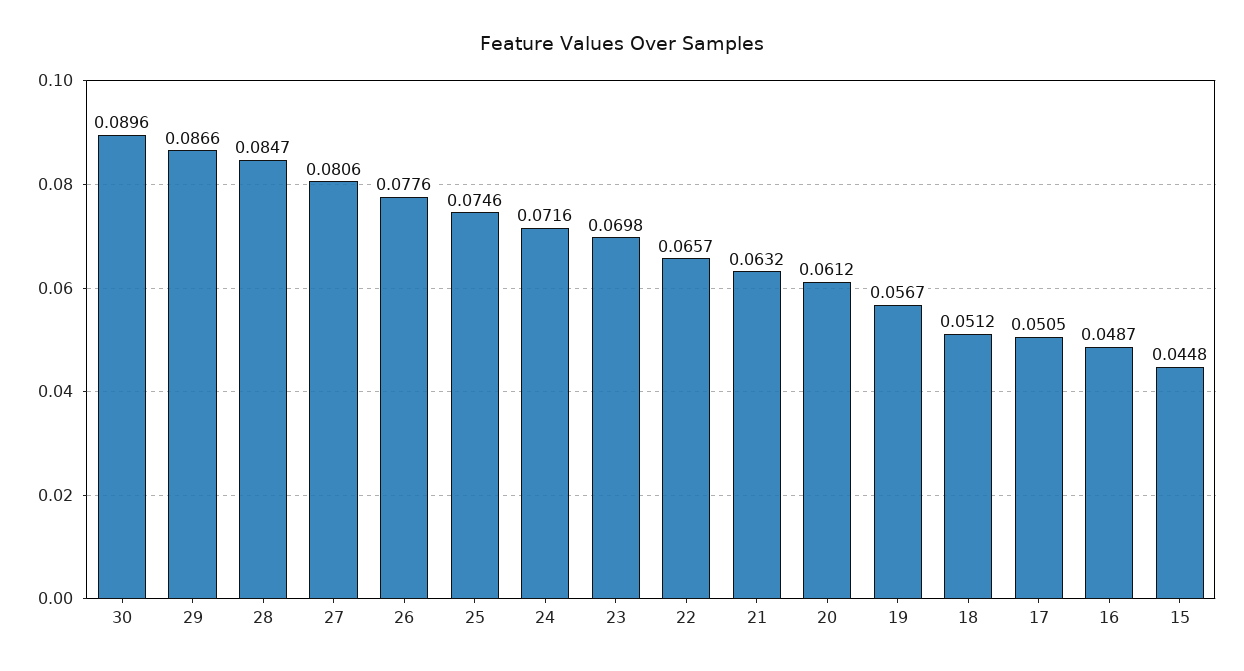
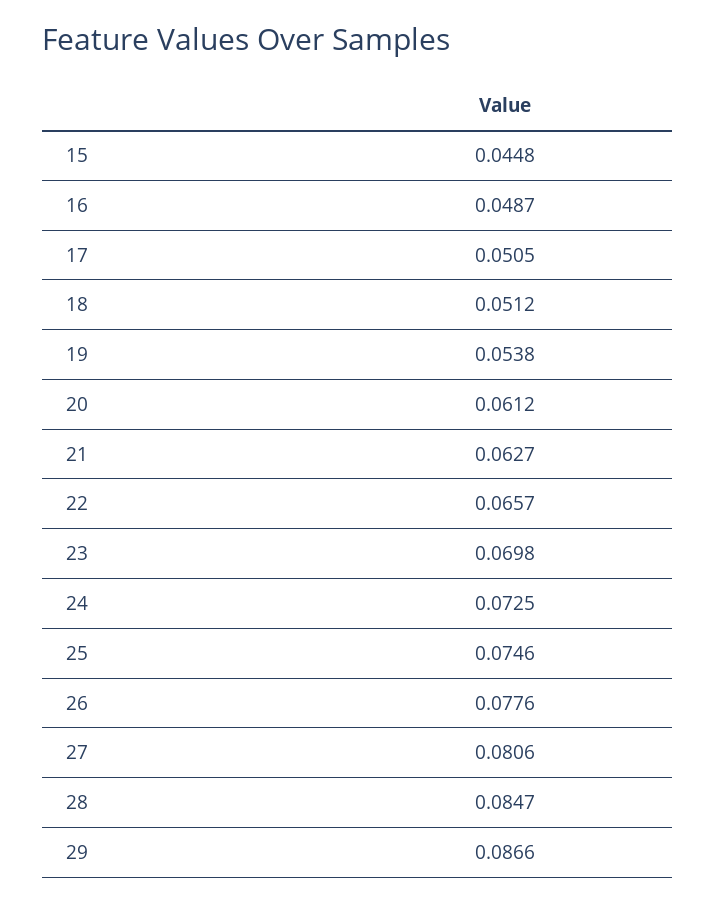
30: 0.0896 -> none
24: 0.0716 -> 0.0725
21: 0.0632 -> 0.0627
19: 0.0567 -> 0.0538

